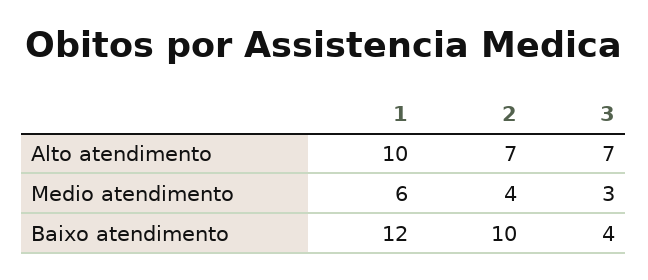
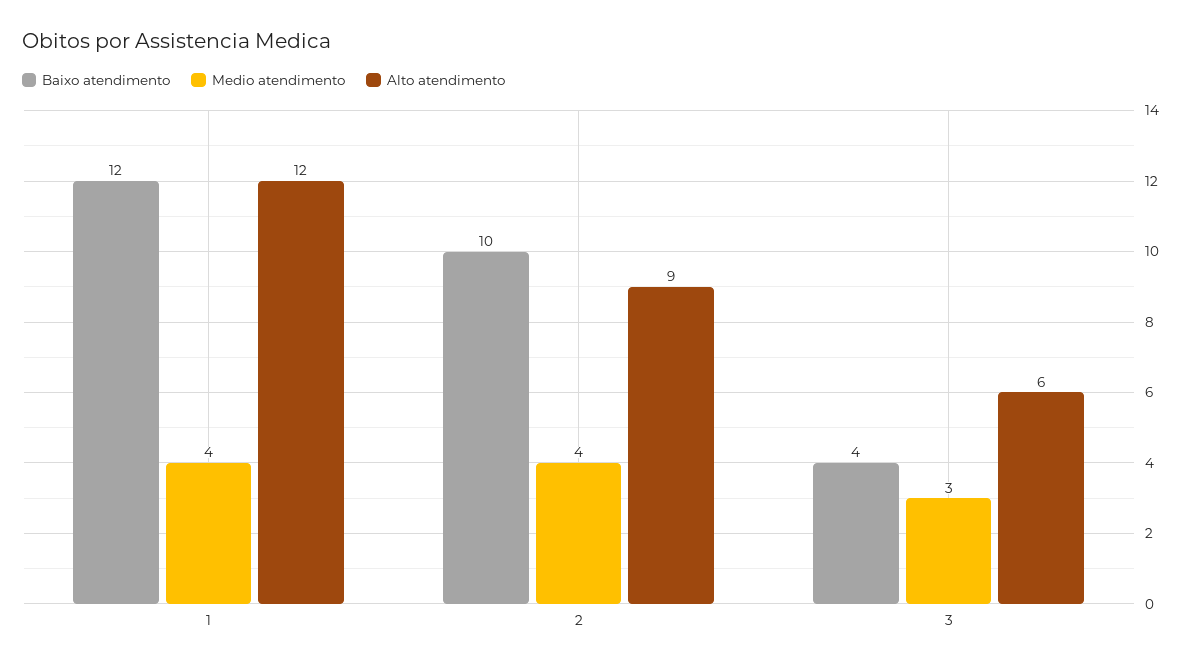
Alto atendimento, 1: 10 -> 12
Alto atendimento, 2: 7 -> 9
Alto atendimento, 3: 7 -> 6
Medio atendimento, 1: 6 -> 4

